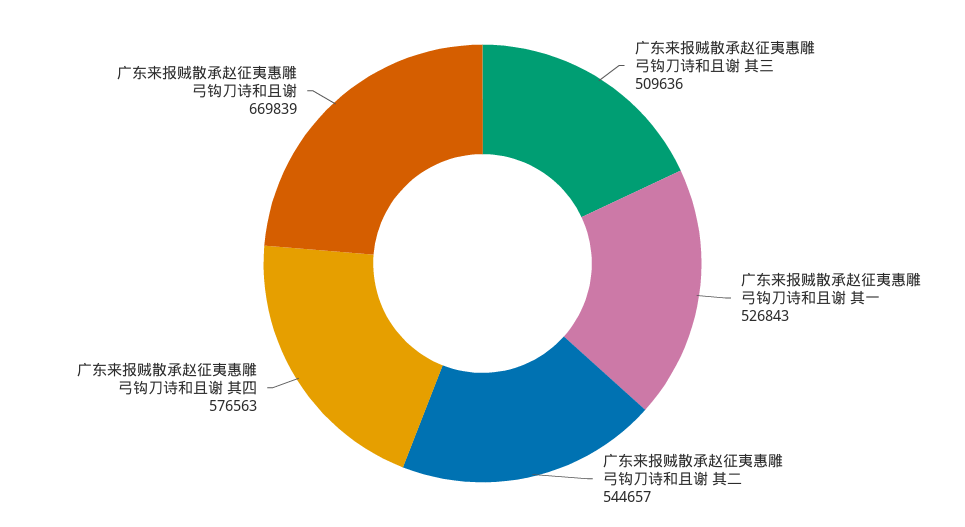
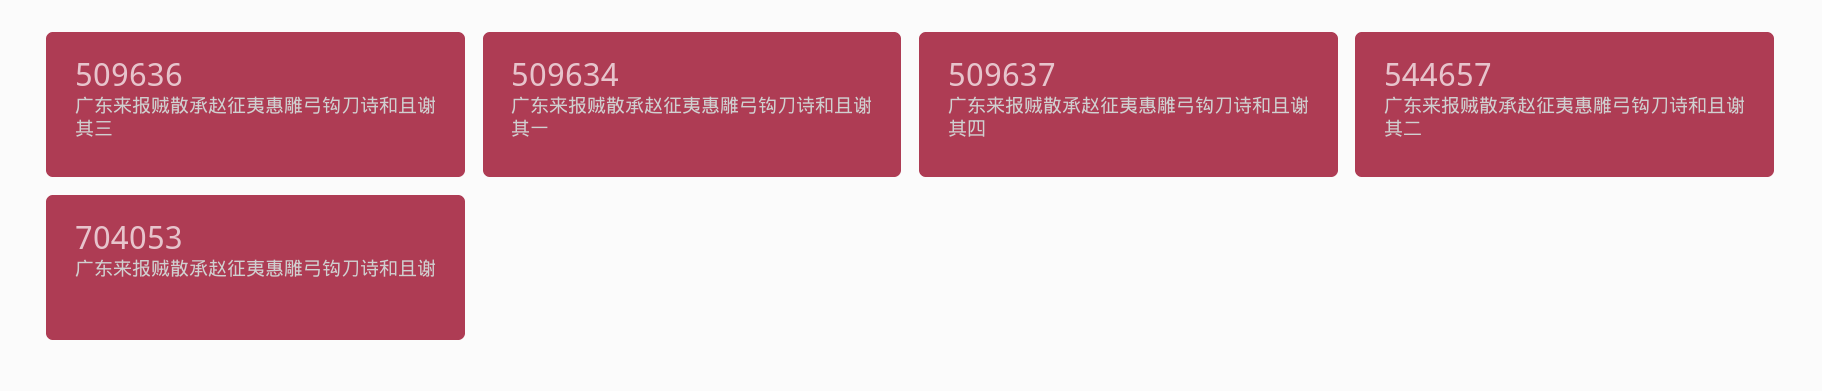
广东来报贼散承赵征夷惠雕弓钩刀诗和且谢 其一: 526843 -> 509634
广东来报贼散承赵征夷惠雕弓钩刀诗和且谢 其四: 576563 -> 509637
广东来报贼散承赵征夷惠雕弓钩刀诗和且谢: 669839 -> 704053

